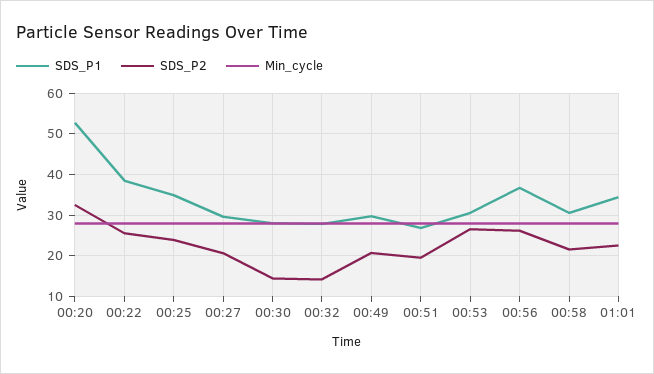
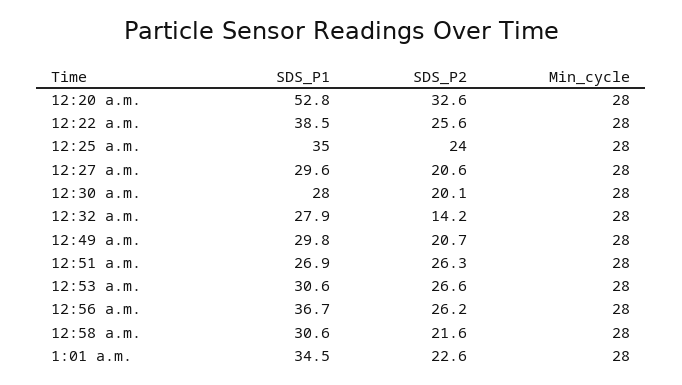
SDS_P2, 00:30: 14 -> 20.1
SDS_P2, 00:51: 20 -> 26.3

